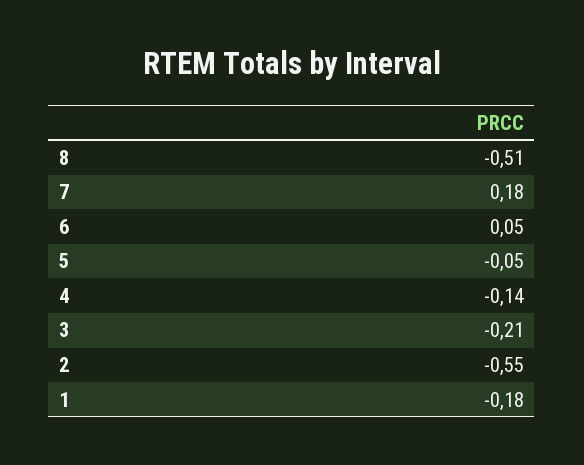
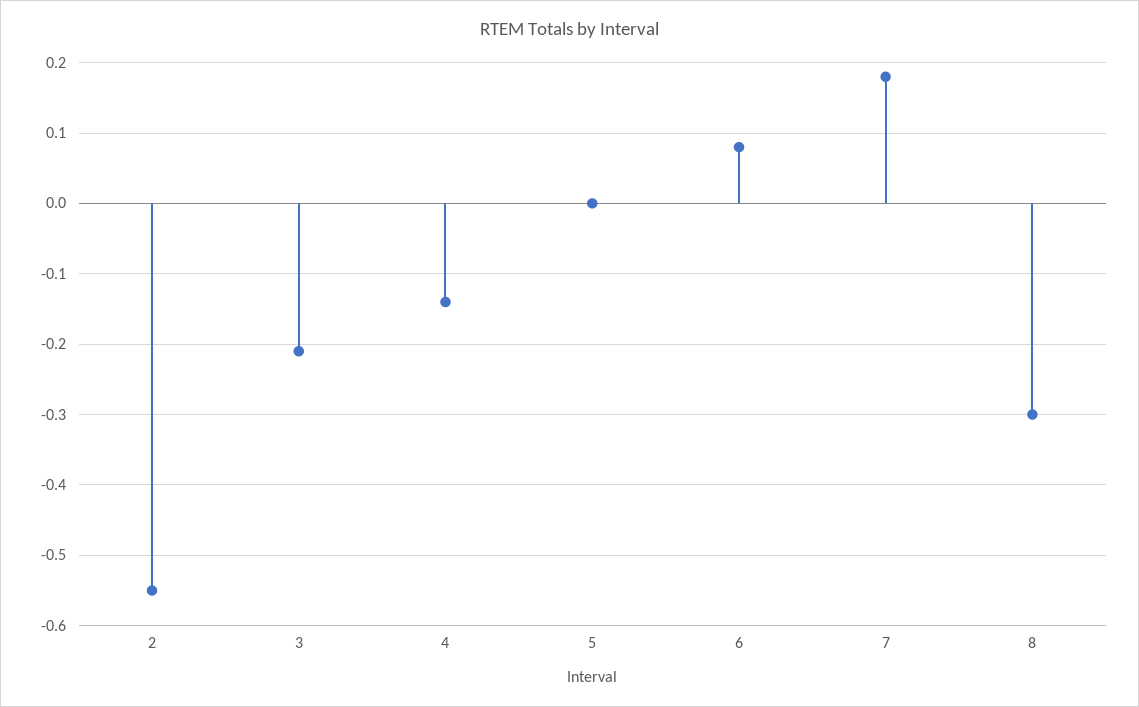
8: -0.51 -> -0.3
6: 0.05 -> 0.08
5: -0.05 -> 0
1: -0.18 -> none

